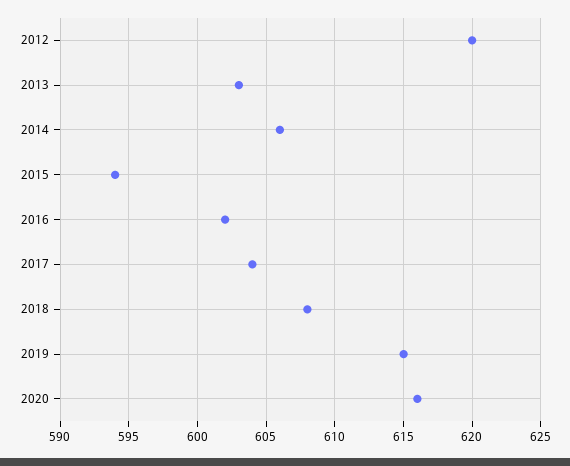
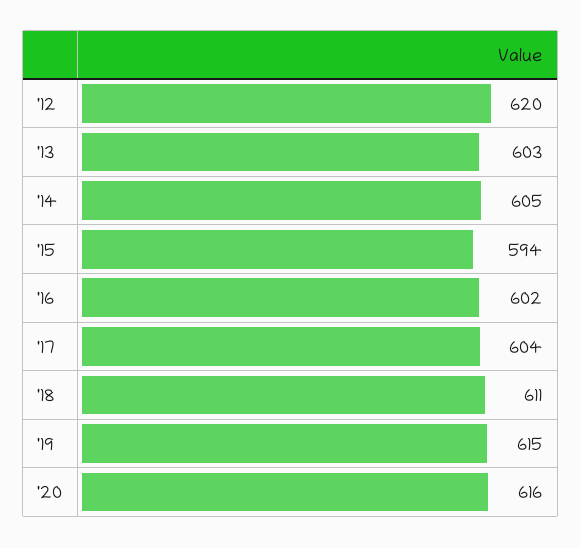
2014: 606 -> 605
2018: 608 -> 611

